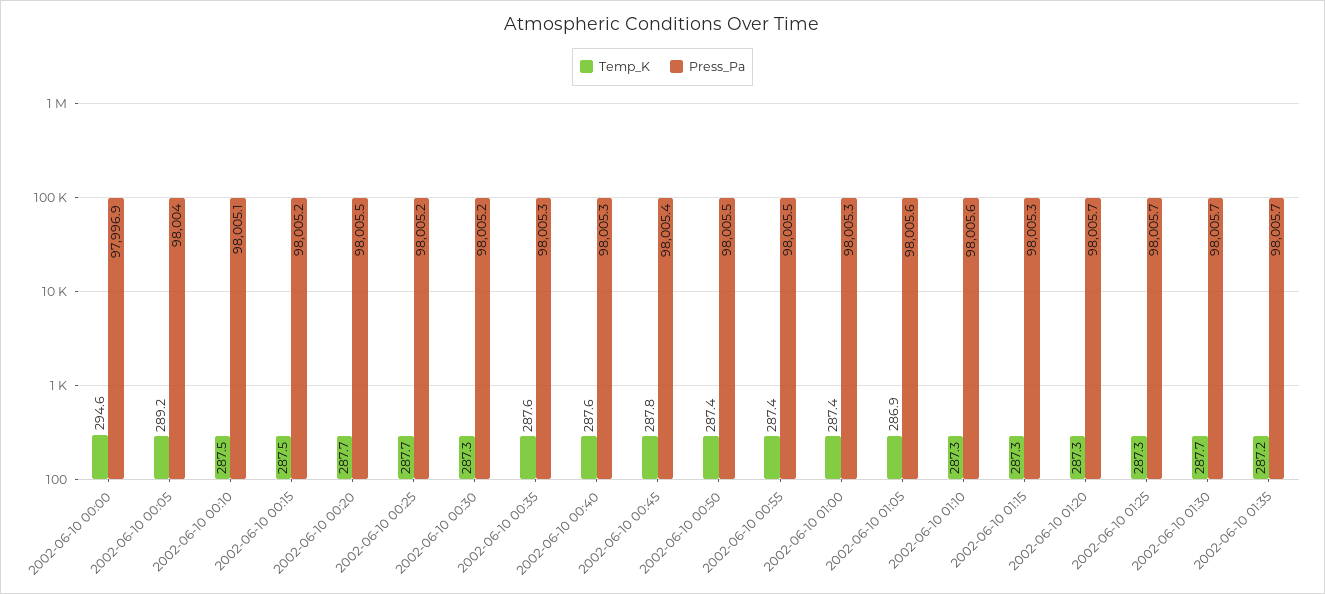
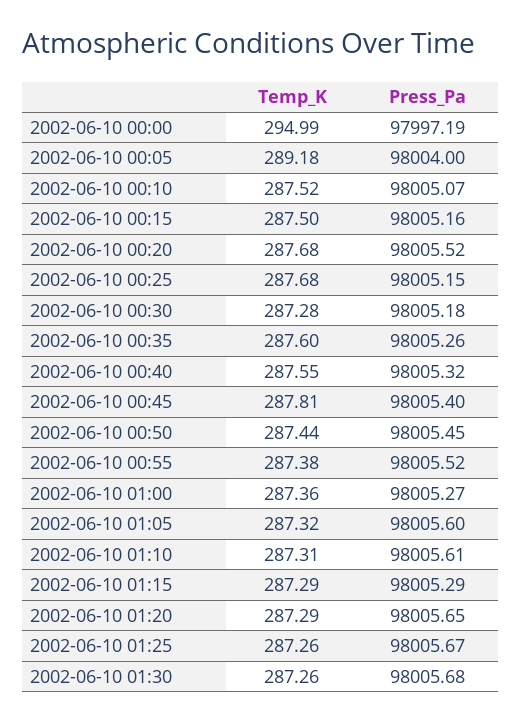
Temp_K, 2002-06-10 00:00: 294.6 -> 294.99
Press_Pa, 2002-06-10 00:00: 97996.9 -> 97997.19
Temp_K, 2002-06-10 01:05: 286.9 -> 287.32
Temp_K, 2002-06-10 01:30: 287.7 -> 287.26
Temp_K, 2002-06-10 01:35: 287.2 -> none
Press_Pa, 2002-06-10 01:35: 98005.7 -> none

